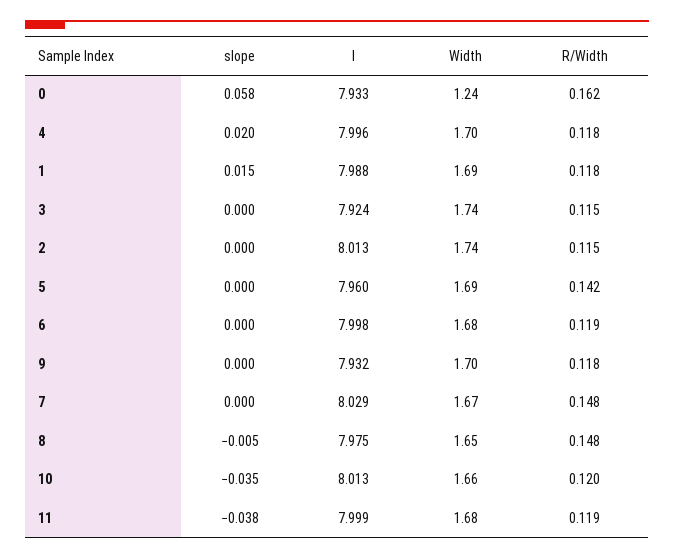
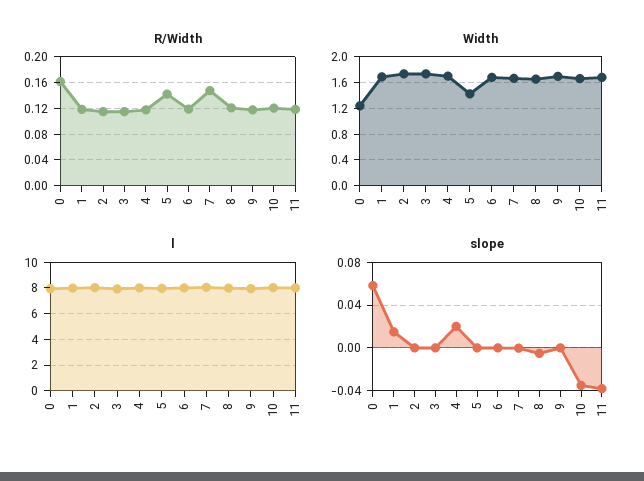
Width, 5: 1.69 -> 1.4
R/Width, 8: 0.148 -> 0.12

